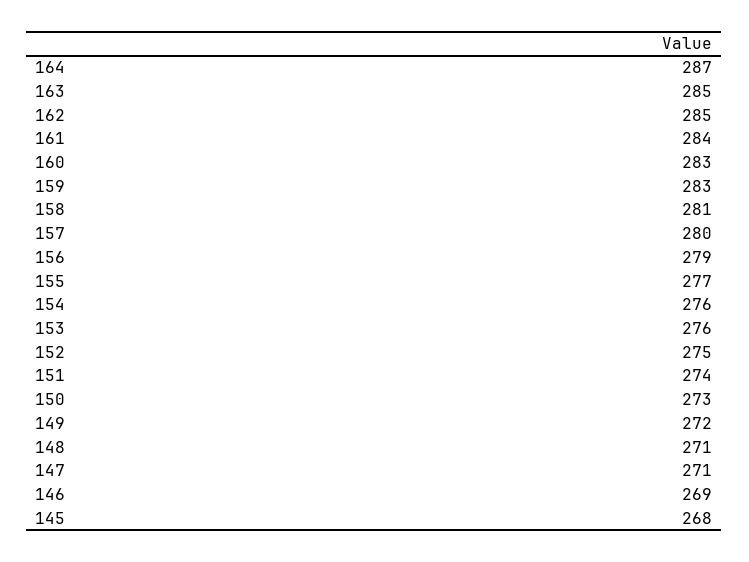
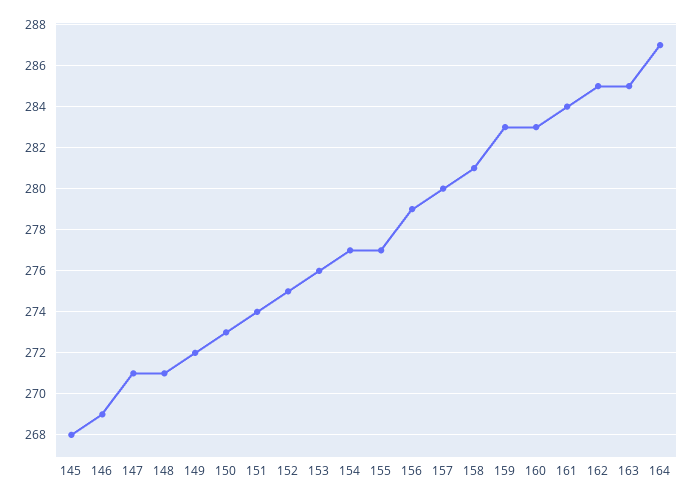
154: 276 -> 277

